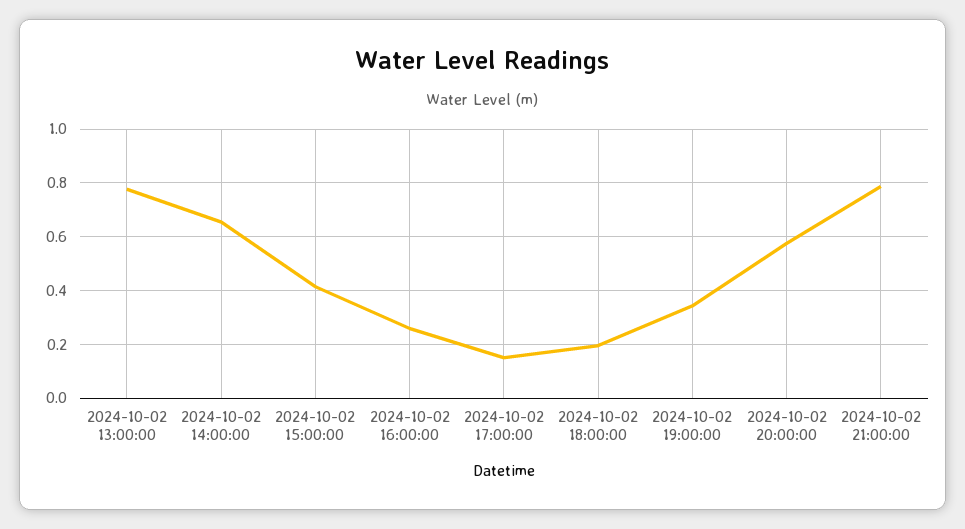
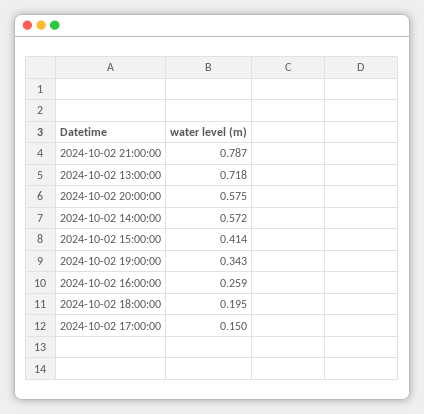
2024-10-02 13:00:00: 0.775 -> 0.718
2024-10-02 14:00:00: 0.65 -> 0.572

